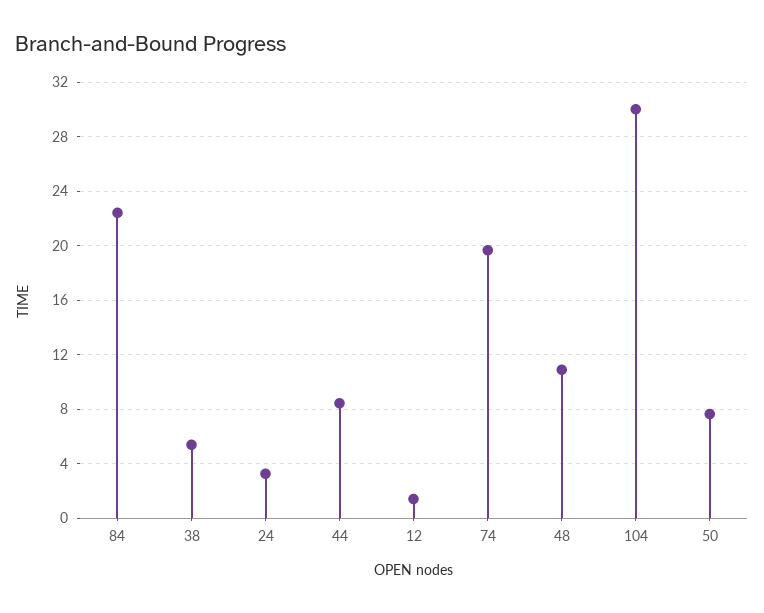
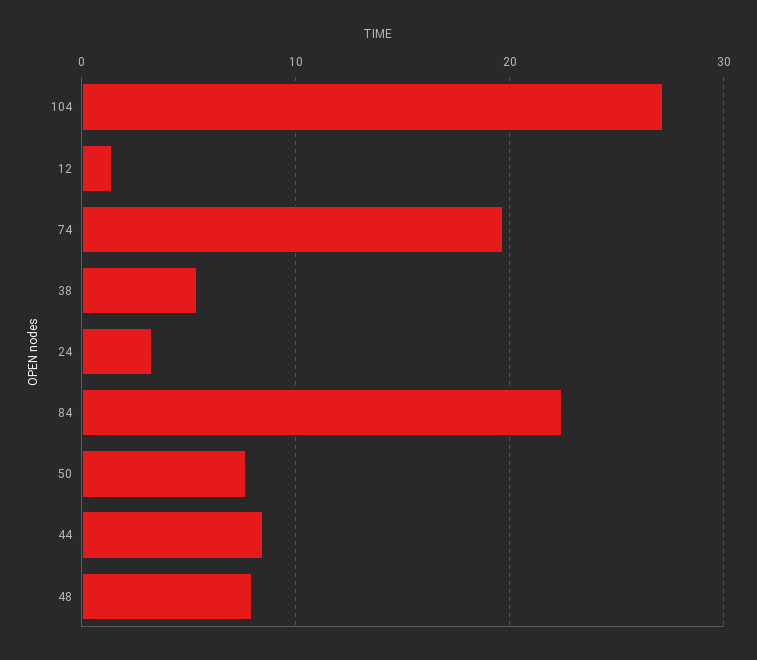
48: 11 -> 8
104: 30 -> 27

